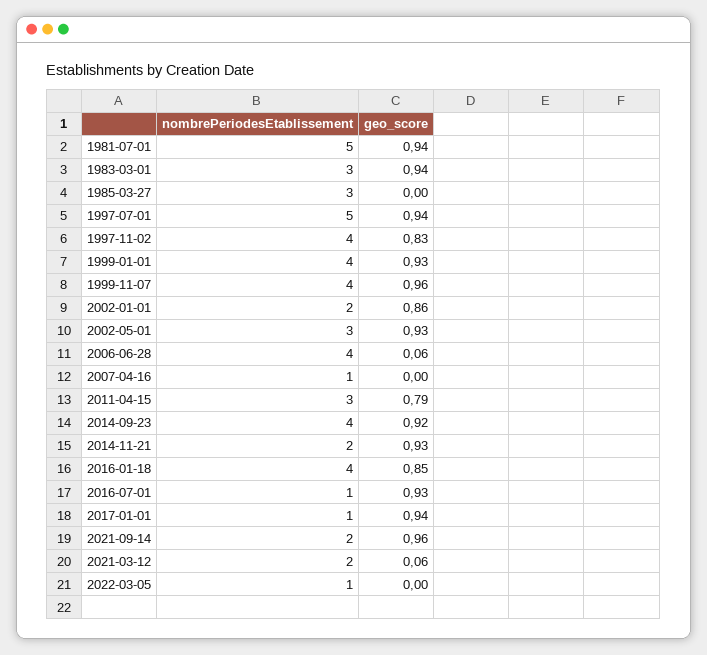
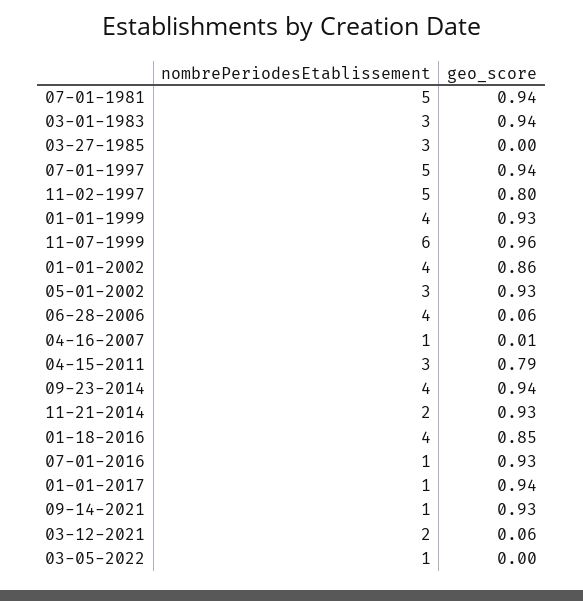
nombrePeriodesEtablissement, 1997-11-02: 4 -> 5
geo_score, 1997-11-02: 0.83 -> 0.8
nombrePeriodesEtablissement, 1999-11-07: 4 -> 6
nombrePeriodesEtablissement, 2002-01-01: 2 -> 4
geo_score, 2007-04-16: 0 -> 0.01
geo_score, 2014-09-23: 0.92 -> 0.94
nombrePeriodesEtablissement, 2021-09-14: 2 -> 1
geo_score, 2021-09-14: 0.96 -> 0.93

